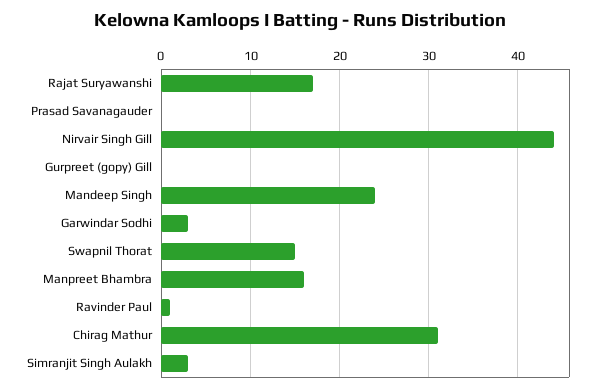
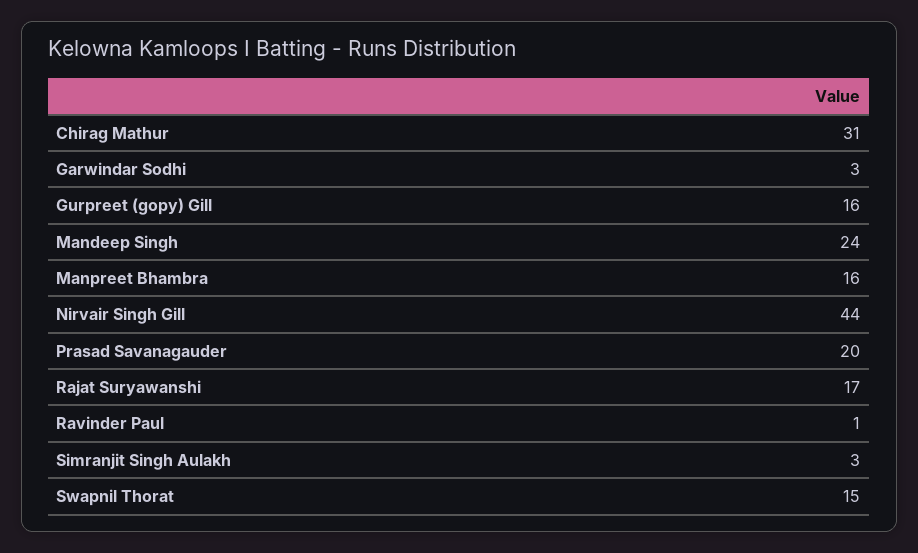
Prasad Savanagauder: 0 -> 20
Gurpreet (gopy) Gill: 0 -> 16

